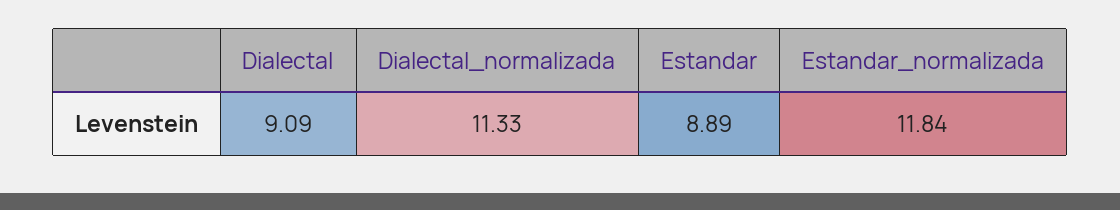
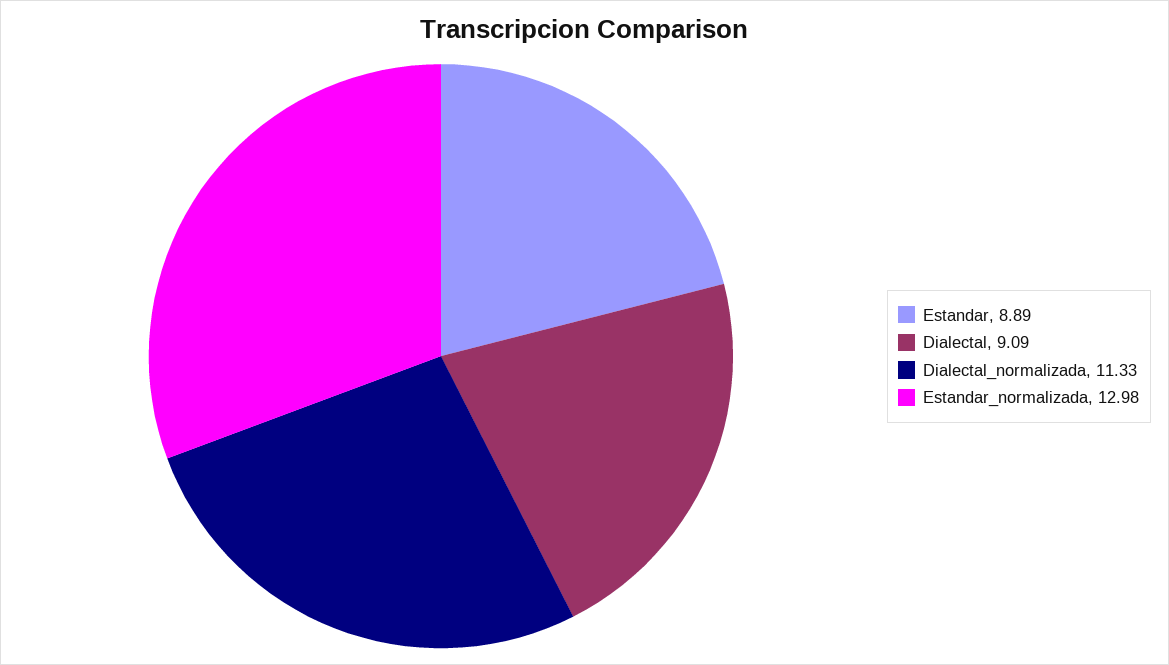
Estandar_normalizada: 11.84 -> 12.98

